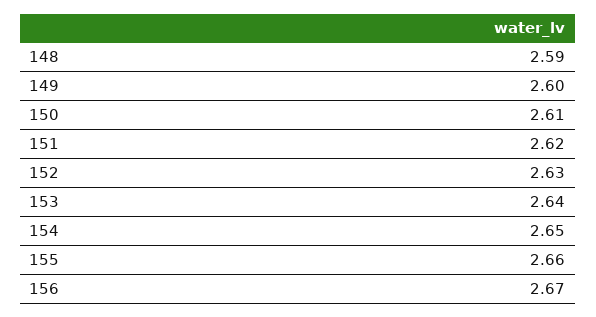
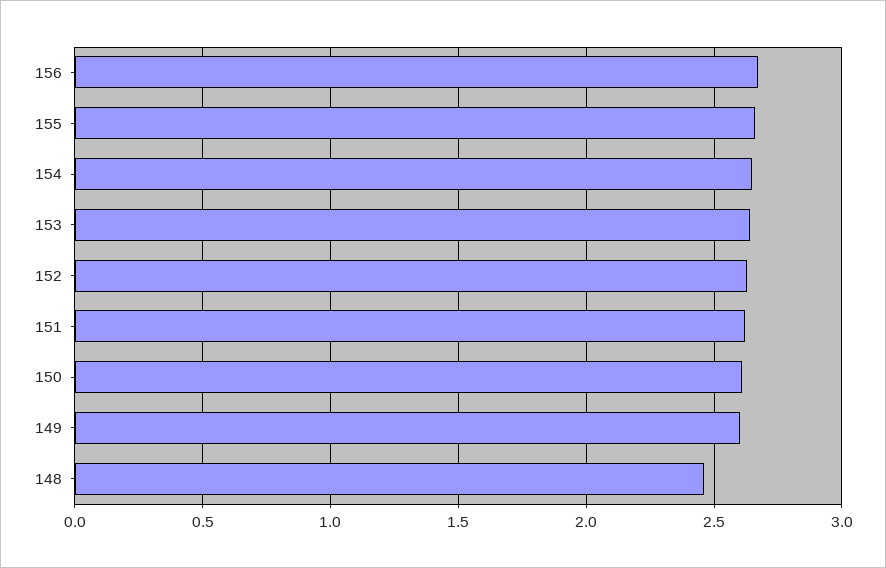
148: 2.59 -> 2.45

